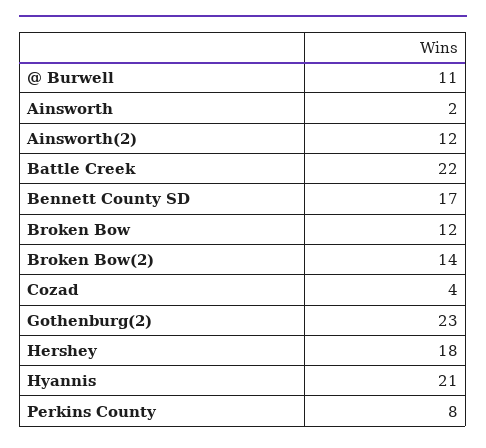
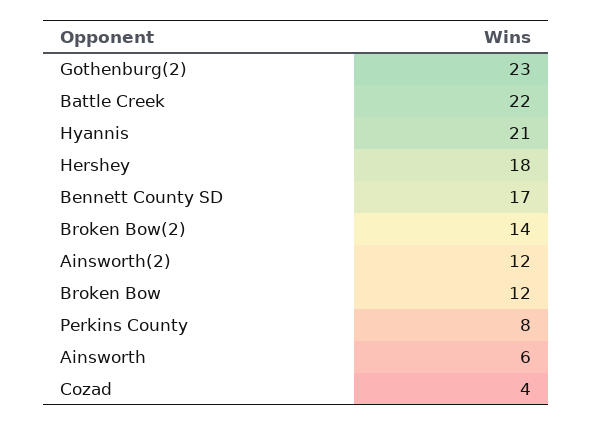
@ Burwell: 11 -> none
Ainsworth: 2 -> 6

